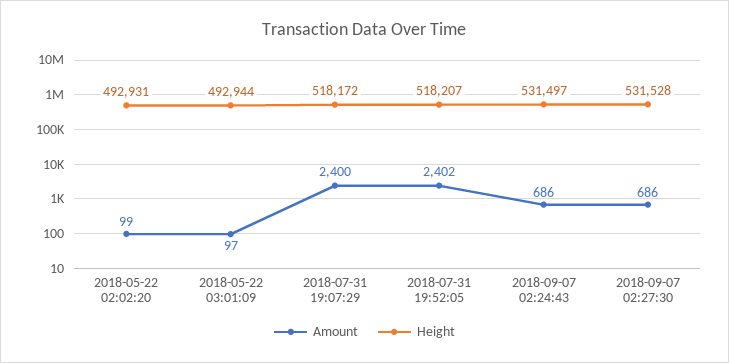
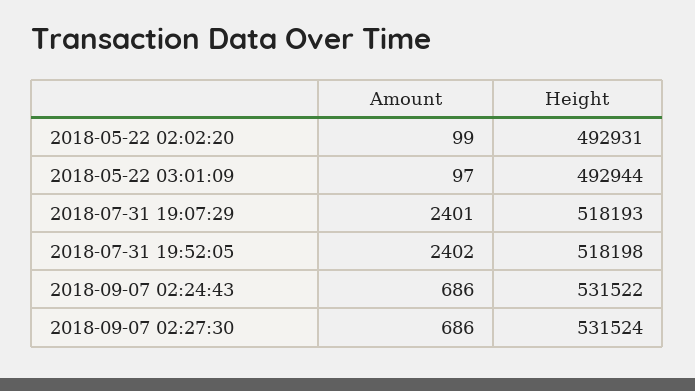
Amount, 2018-07-31 19:07:29: 2400 -> 2401
Height, 2018-07-31 19:07:29: 518172 -> 518193
Height, 2018-07-31 19:52:05: 518207 -> 518198
Height, 2018-09-07 02:24:43: 531497 -> 531522
Height, 2018-09-07 02:27:30: 531528 -> 531524

